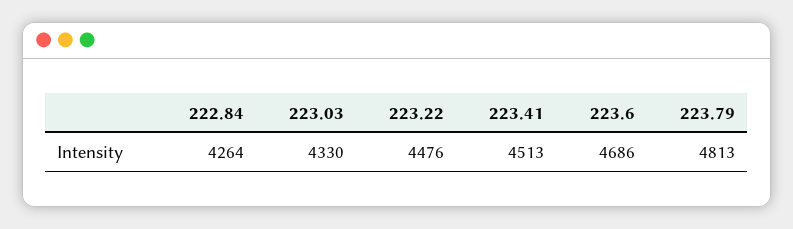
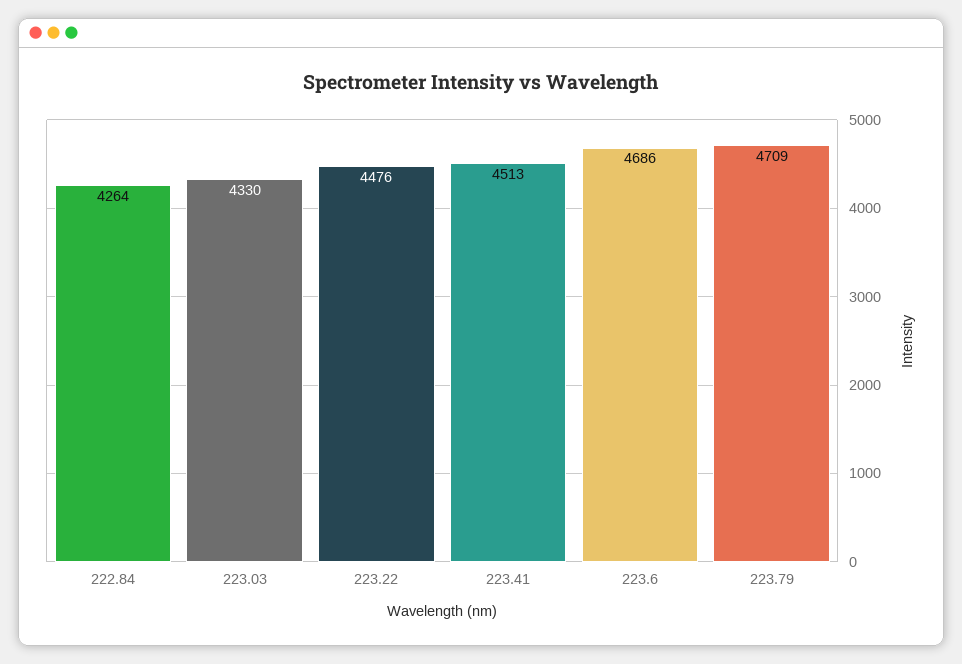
223.79: 4813 -> 4709

